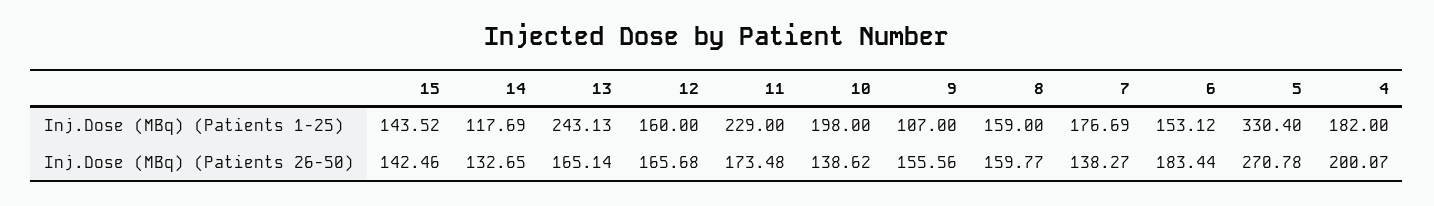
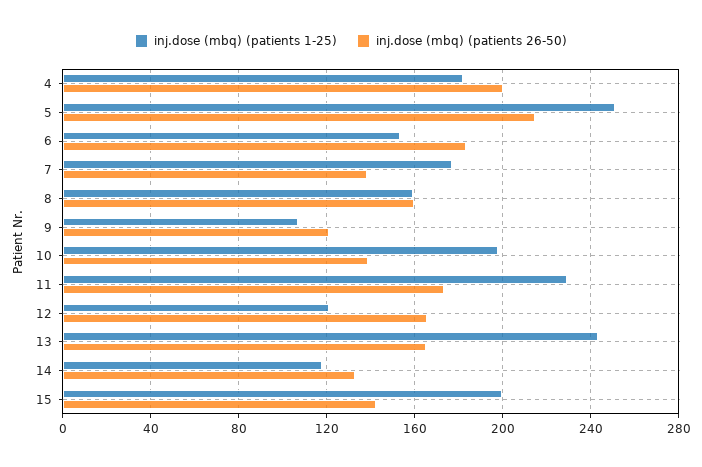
Inj.Dose (MBq) (Patients 1-25), 15: 143.52 -> 200
Inj.Dose (MBq) (Patients 1-25), 12: 160 -> 120
Inj.Dose (MBq) (Patients 1-25), 5: 330.4 -> 250
Inj.Dose (MBq) (Patients 26-50), 9: 155.56 -> 120
Inj.Dose (MBq) (Patients 26-50), 5: 270.78 -> 215

